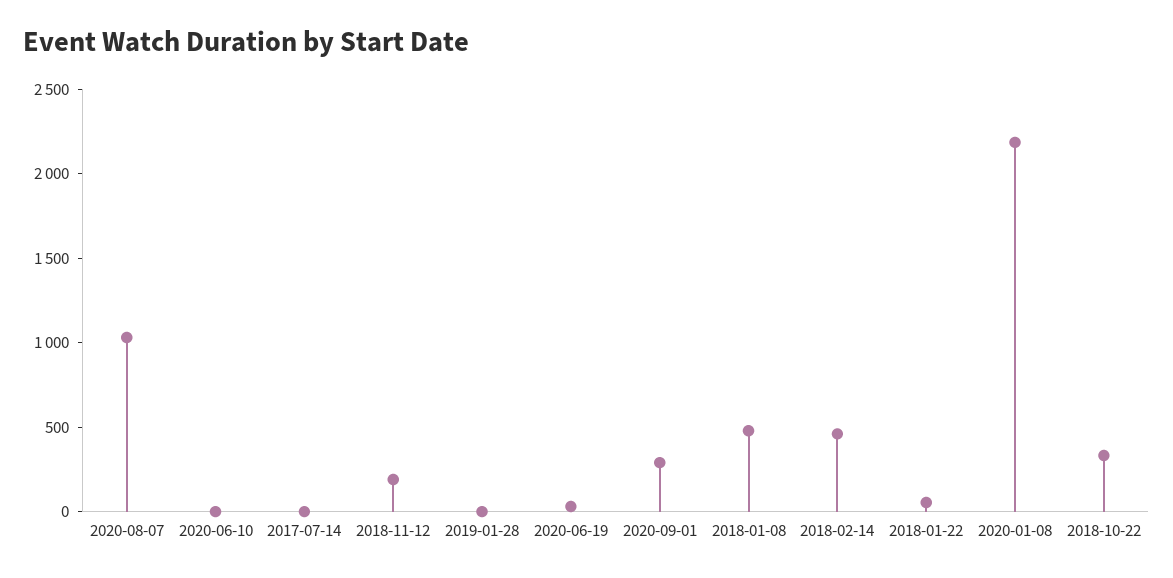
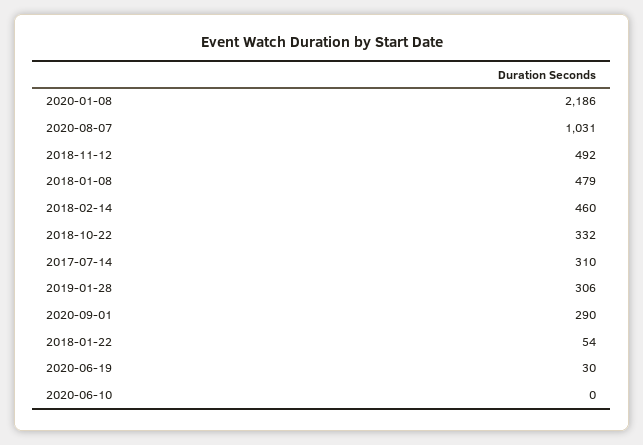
2017-07-14: 0 -> 310
2018-11-12: 200 -> 492
2019-01-28: 0 -> 306

